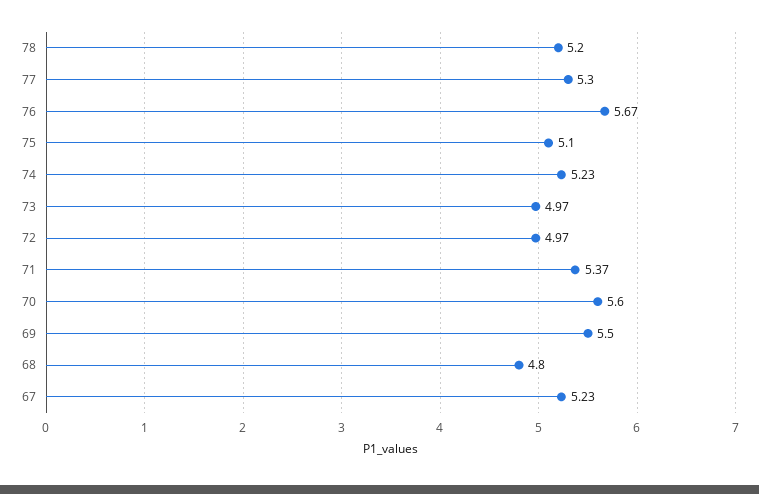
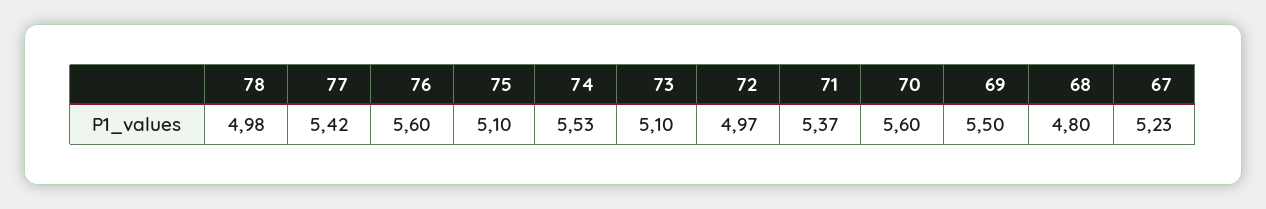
78: 5.2 -> 4.98
77: 5.3 -> 5.42
76: 5.67 -> 5.6
74: 5.23 -> 5.53
73: 4.97 -> 5.1

